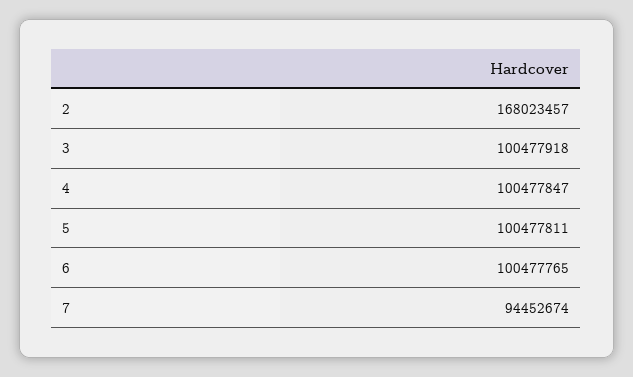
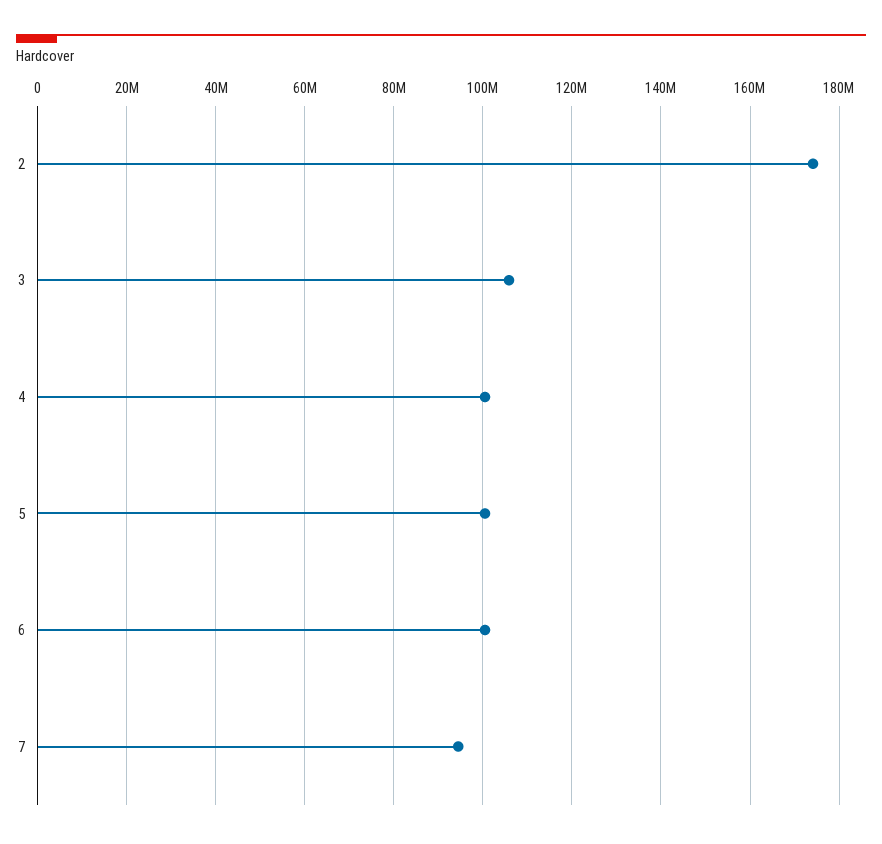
2: 168023457 -> 174000000
3: 100477918 -> 106000000

